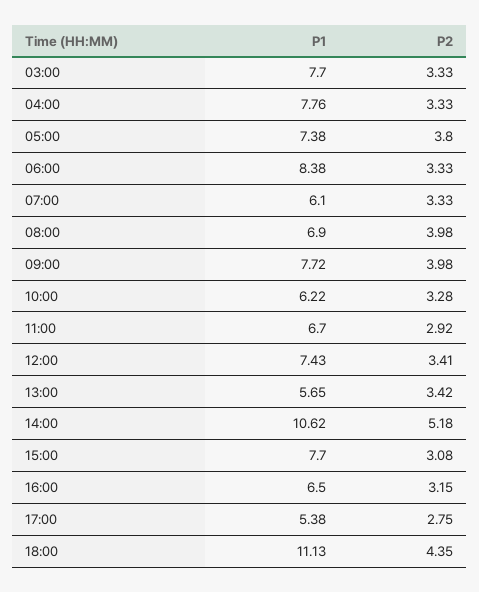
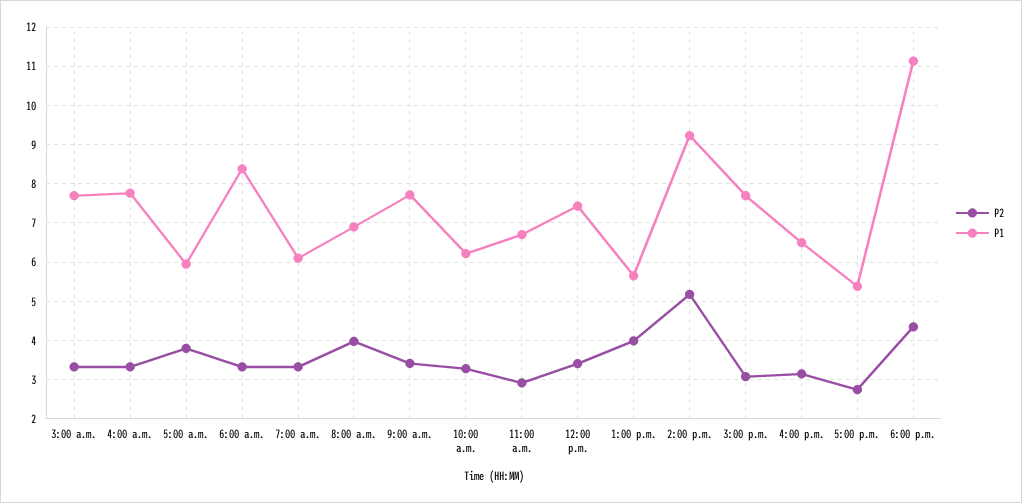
P1, 05:00: 7.38 -> 6
P2, 09:00: 3.98 -> 3.4
P2, 13:00: 3.42 -> 4
P1, 14:00: 10.62 -> 9.2

